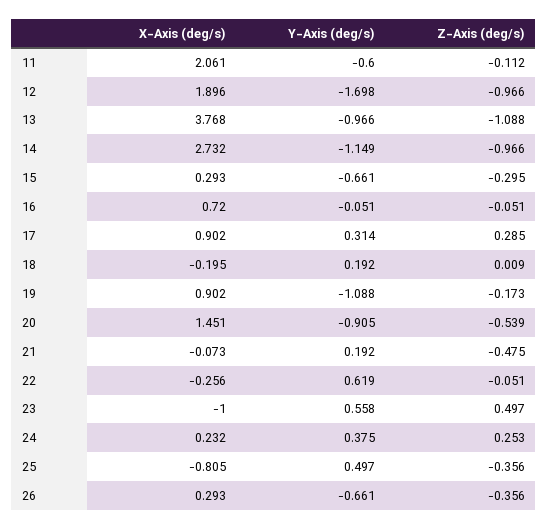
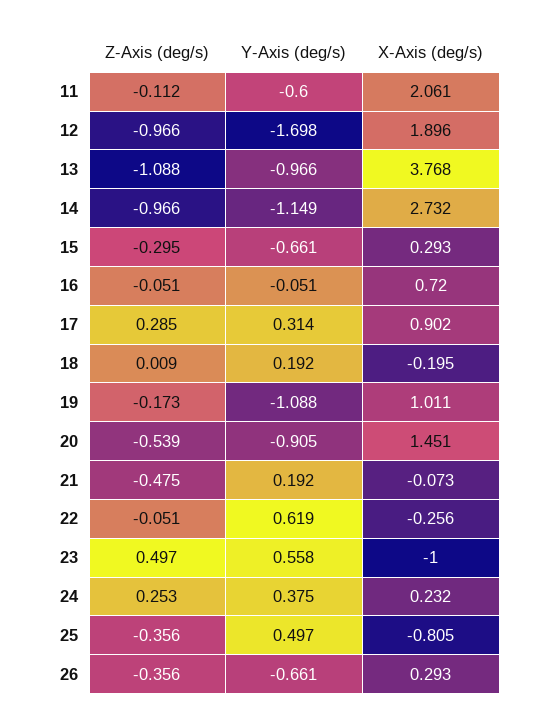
X-Axis (deg/s), 19: 0.902 -> 1.011

